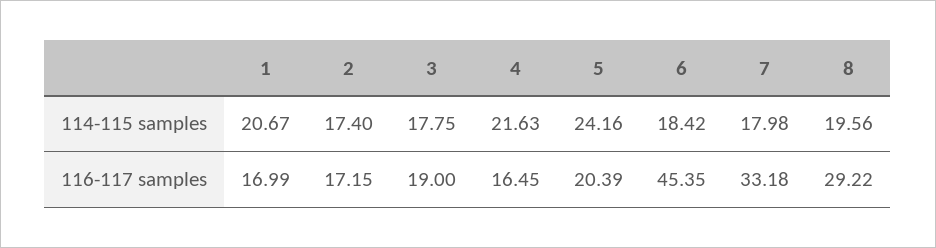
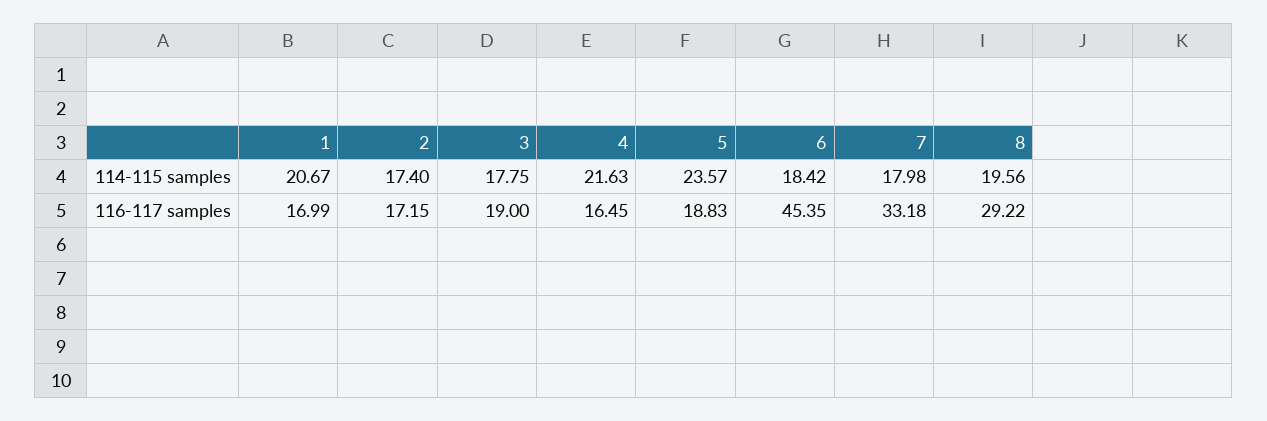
5, 114-115 samples: 24.16 -> 23.57
5, 116-117 samples: 20.39 -> 18.83

